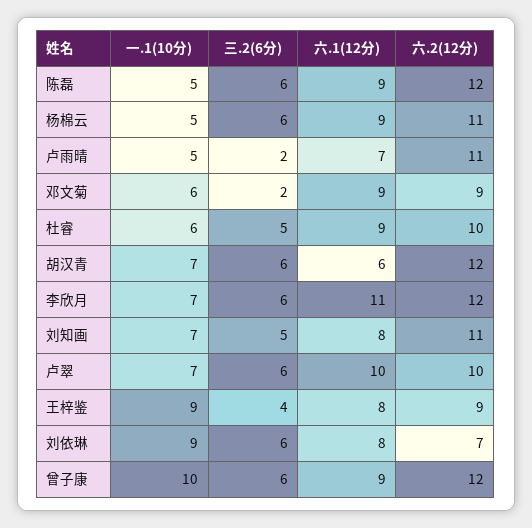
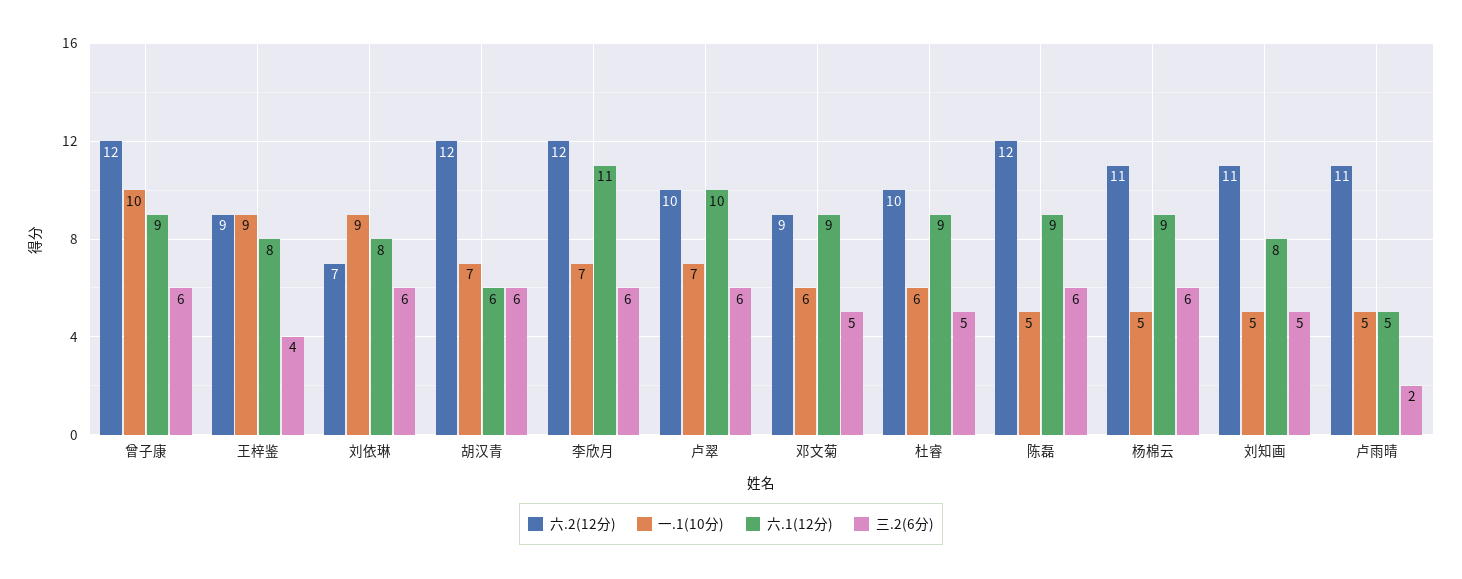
六.1(12分), 卢雨晴: 7 -> 5
三.2(6分), 邓文菊: 2 -> 5
一.1(10分), 刘知画: 7 -> 5

